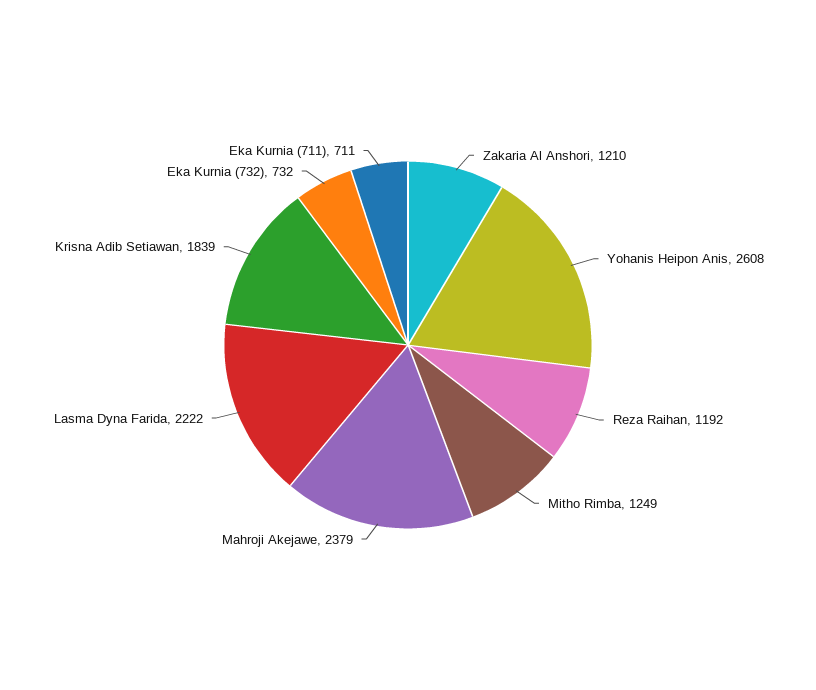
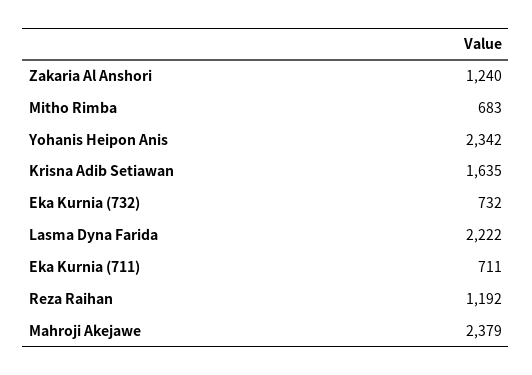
Zakaria Al Anshori: 1210 -> 1240
Yohanis Heipon Anis: 2608 -> 2342
Mitho Rimba: 1249 -> 683
Krisna Adib Setiawan: 1839 -> 1635

